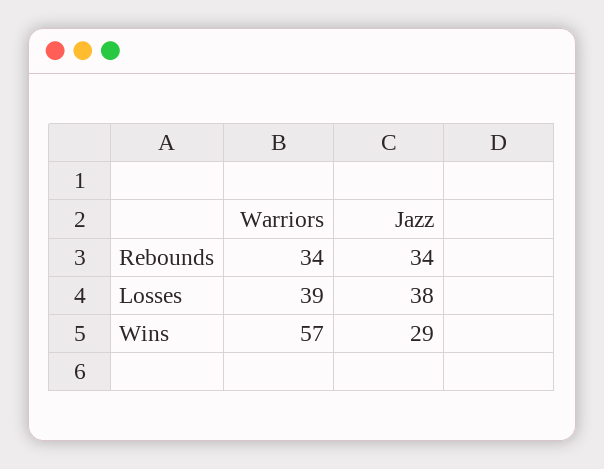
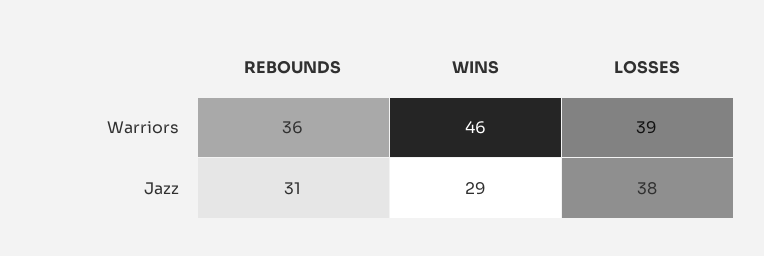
Warriors, Rebounds: 34 -> 36
Jazz, Rebounds: 34 -> 31
Warriors, Wins: 57 -> 46

